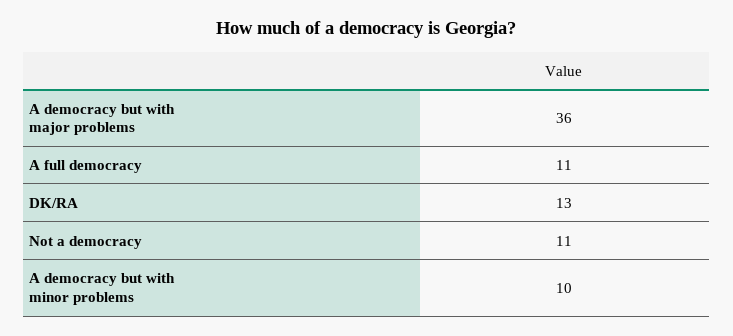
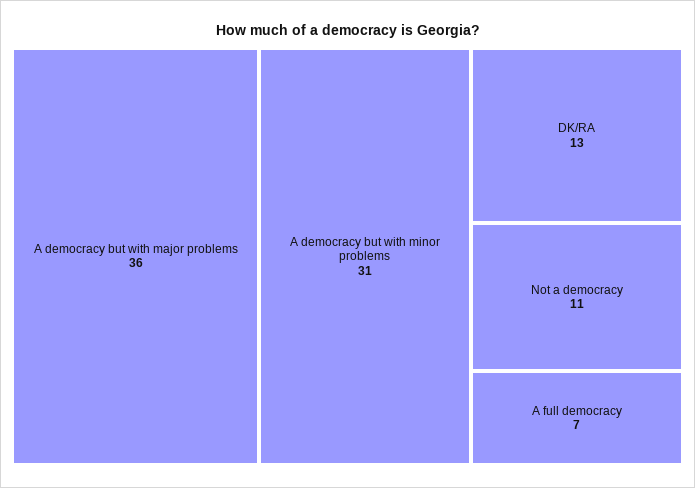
A full democracy: 11 -> 7
A democracy but with minor problems: 10 -> 31

